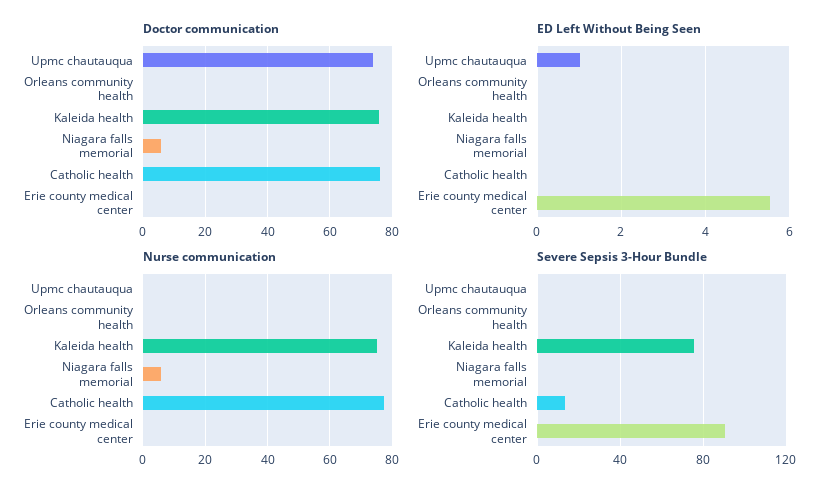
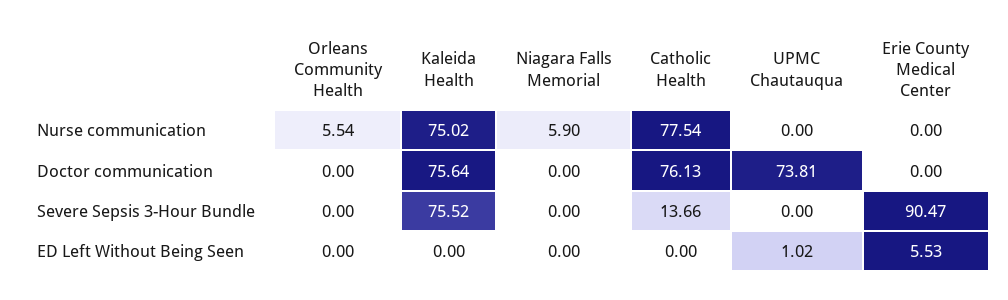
Doctor communication, Niagara falls memorial: 6 -> 0
Nurse communication, Orleans community health: 0 -> 5.54

